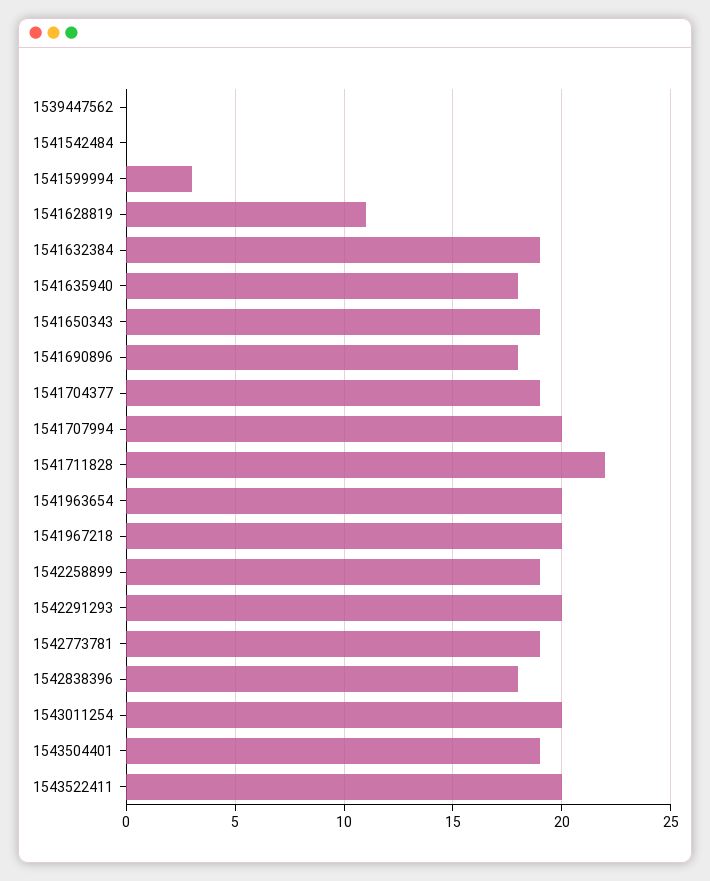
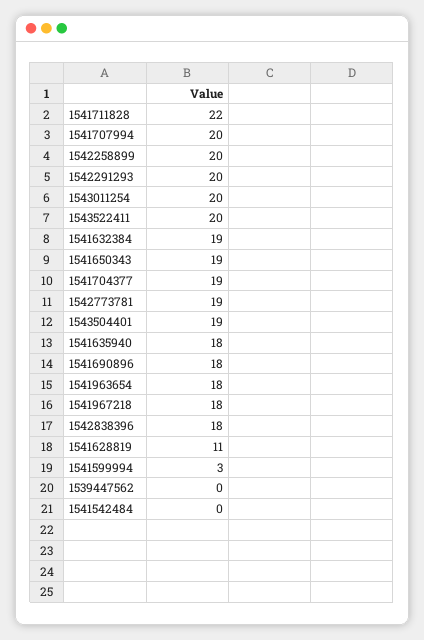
1541963654: 20 -> 18
1541967218: 20 -> 18
1542258899: 19 -> 20

